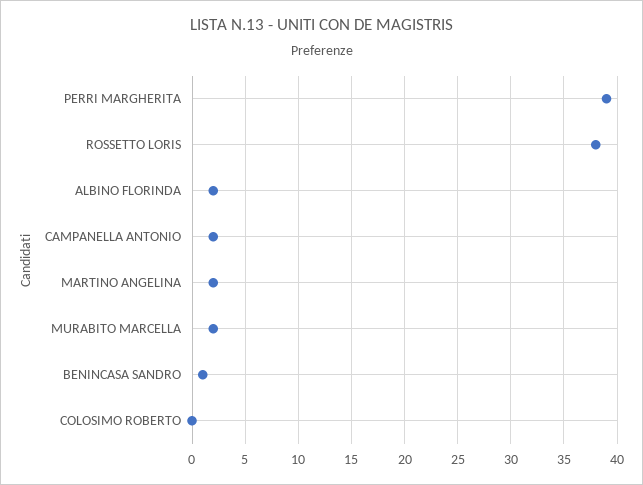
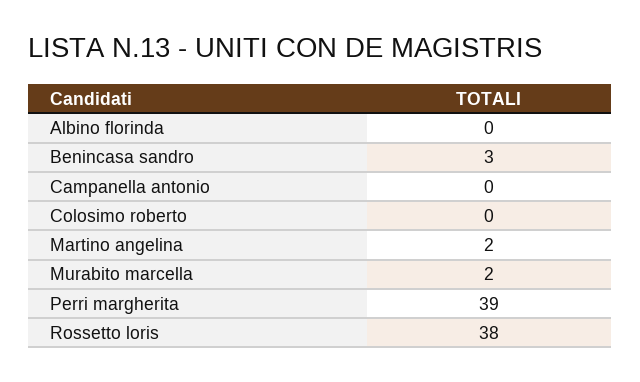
ALBINO FLORINDA: 2 -> 0
CAMPANELLA ANTONIO: 2 -> 0
BENINCASA SANDRO: 1 -> 3

